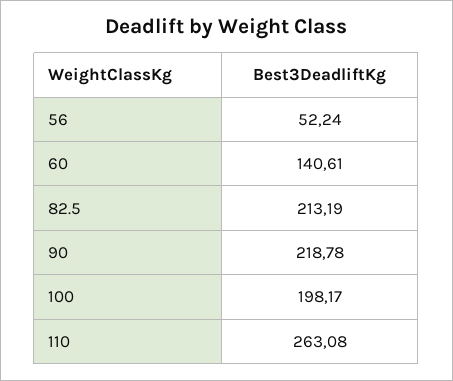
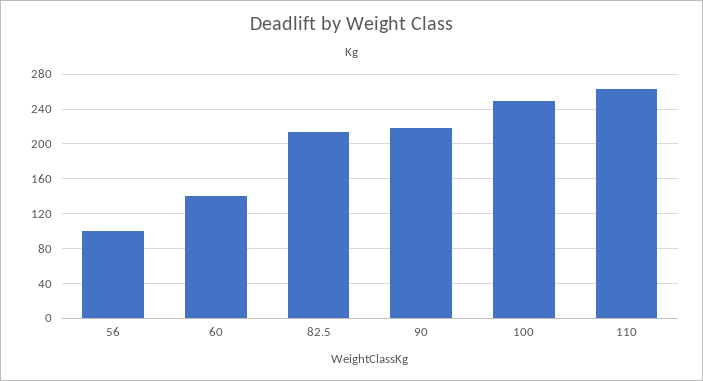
56: 52.24 -> 100
100: 198.17 -> 250

